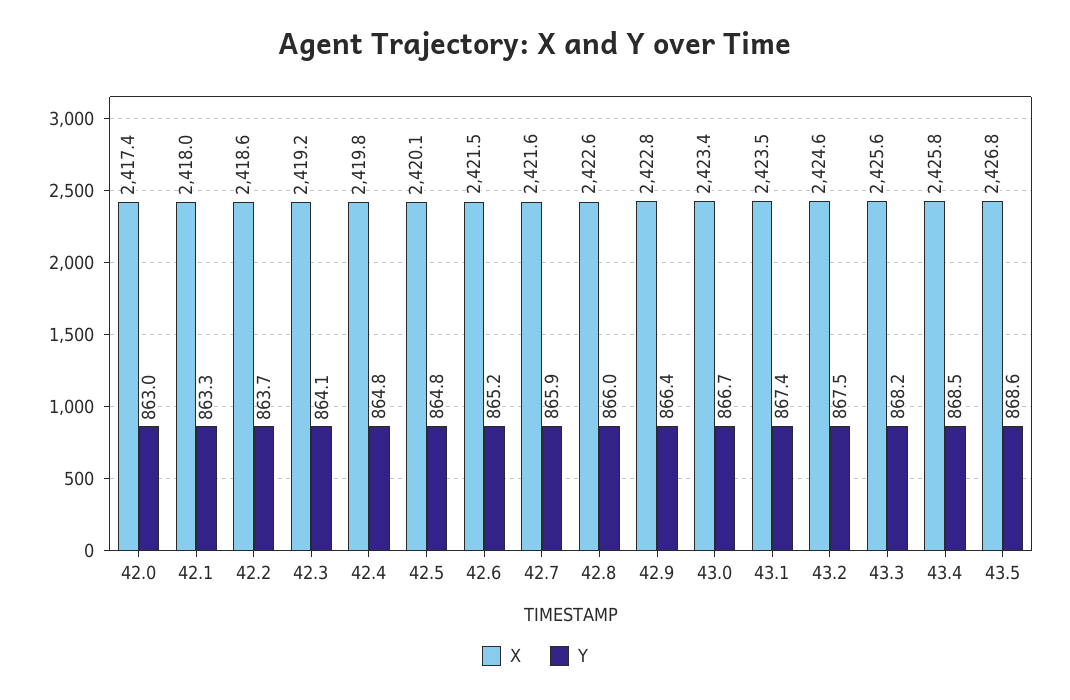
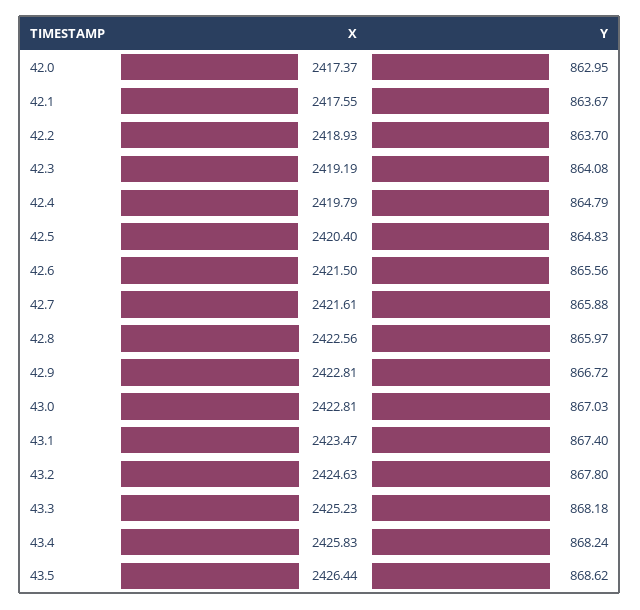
X, 42.1: 2418 -> 2417.55
Y, 42.1: 863.3 -> 863.67
X, 42.2: 2418.6 -> 2418.93
X, 42.5: 2420.1 -> 2420.4
Y, 42.6: 865.2 -> 865.56
Y, 42.9: 866.4 -> 866.72
X, 43.0: 2423.4 -> 2422.81
Y, 43.0: 866.7 -> 867.03
Y, 43.2: 867.5 -> 867.8
X, 43.3: 2425.6 -> 2425.23
Y, 43.4: 868.5 -> 868.24
X, 43.5: 2426.8 -> 2426.44

